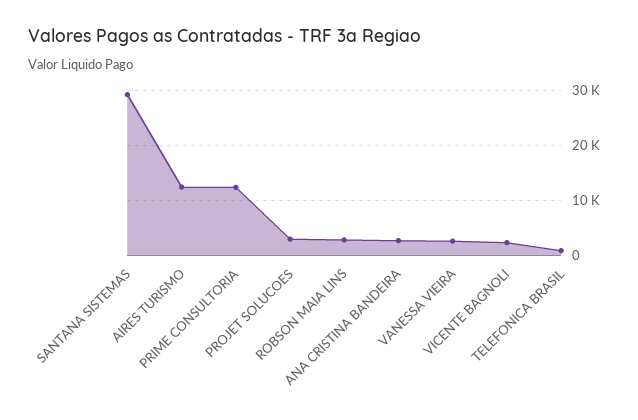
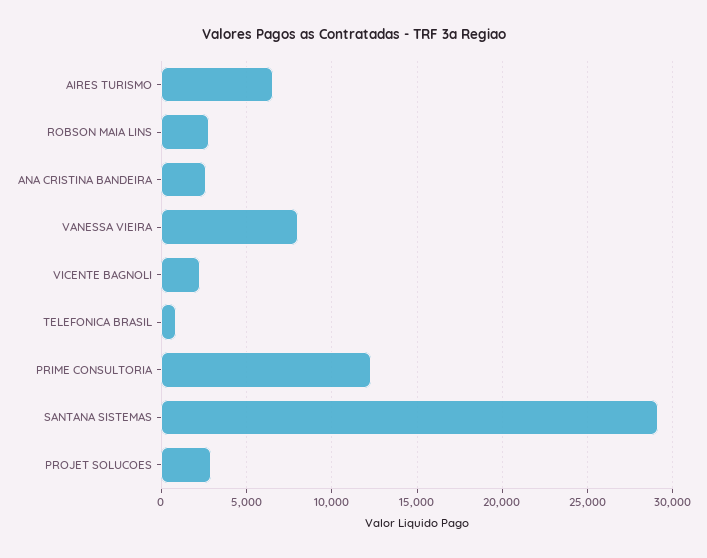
AIRES TURISMO: 12000 -> 6500
VANESSA VIEIRA: 2000 -> 8000

